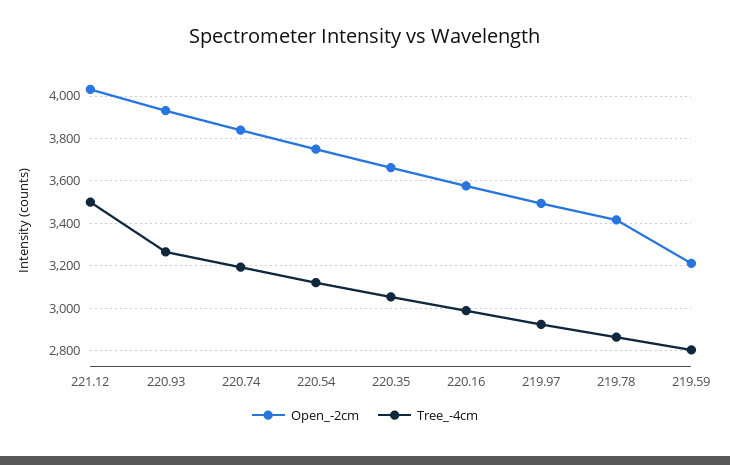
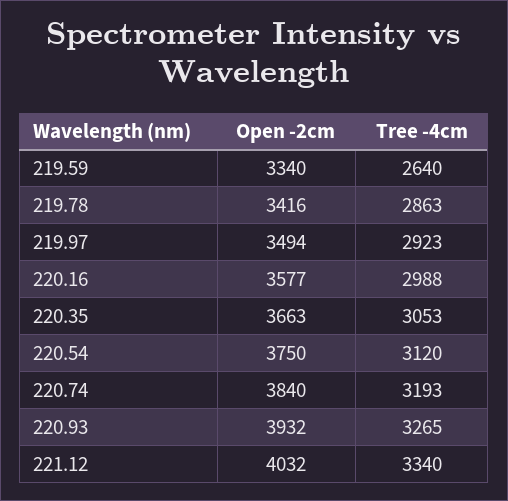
Tree_-4cm, 221.12: 3500 -> 3340
Open_-2cm, 219.59: 3200 -> 3340
Tree_-4cm, 219.59: 2800 -> 2640

